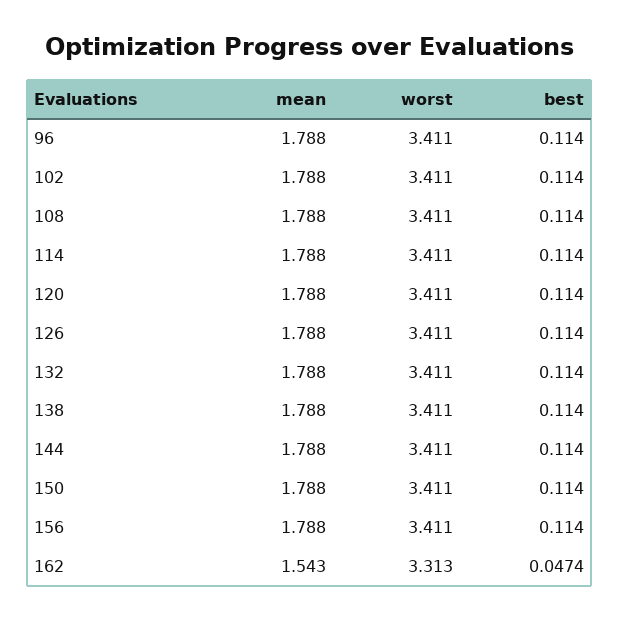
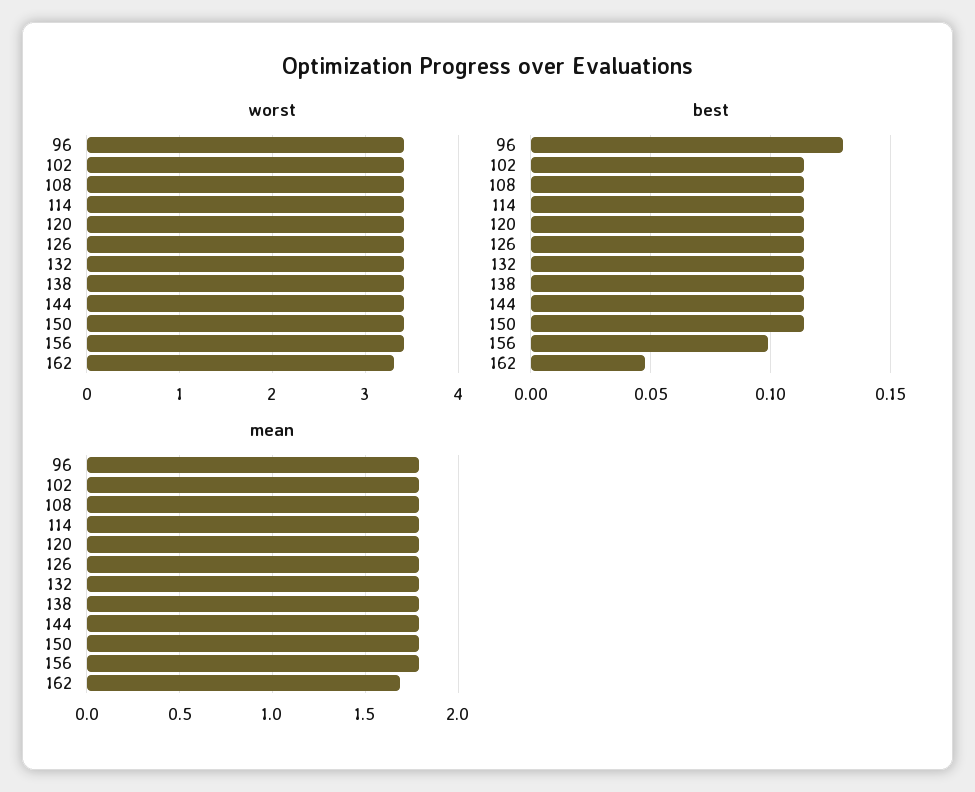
best, 96: 0.114 -> 0.13
best, 156: 0.114 -> 0.1
mean, 162: 1.543 -> 1.7

